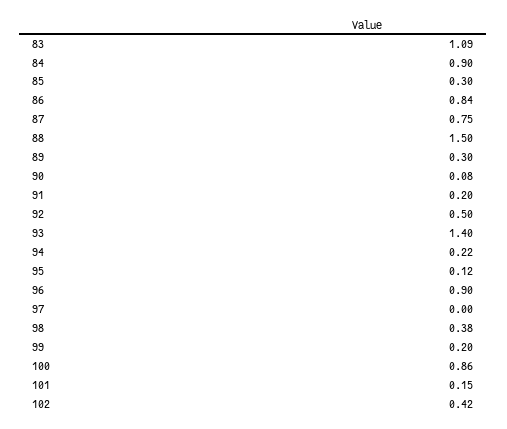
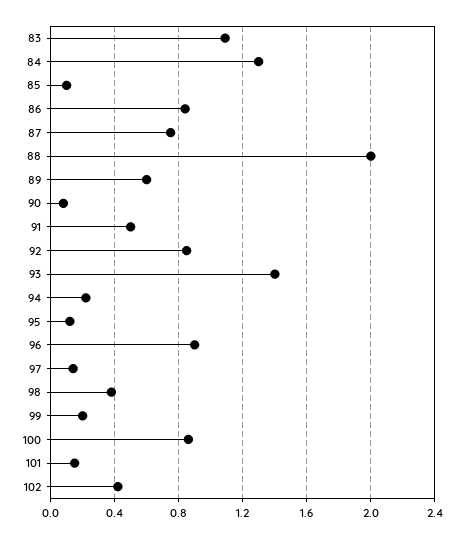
84: 0.9 -> 1.3
85: 0.3 -> 0.1
88: 1.5 -> 2
89: 0.3 -> 0.6
91: 0.2 -> 0.5
92: 0.5 -> 0.85
97: 0 -> 0.15

